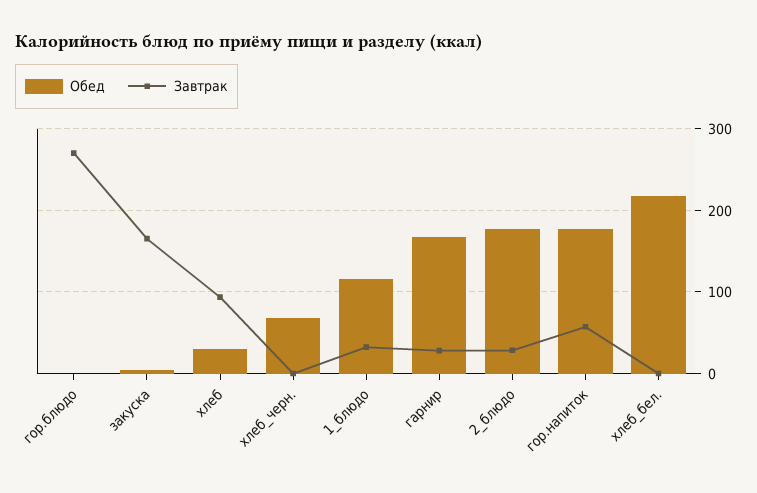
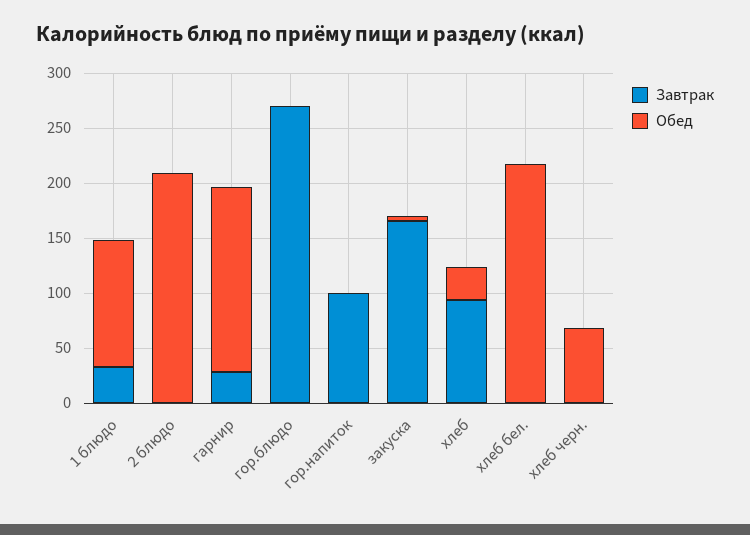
Обед, 2_блюдо: 180 -> 210
Завтрак, 2_блюдо: 30 -> 0
Обед, гор.напиток: 180 -> 0
Завтрак, гор.напиток: 60 -> 100

